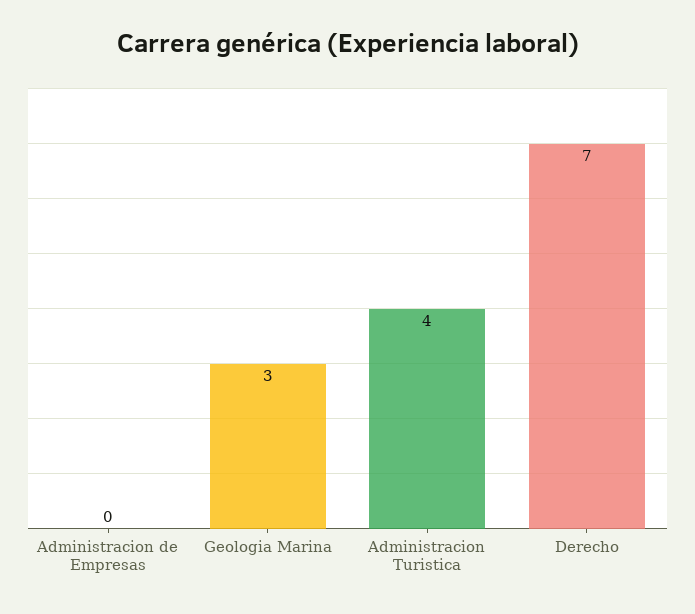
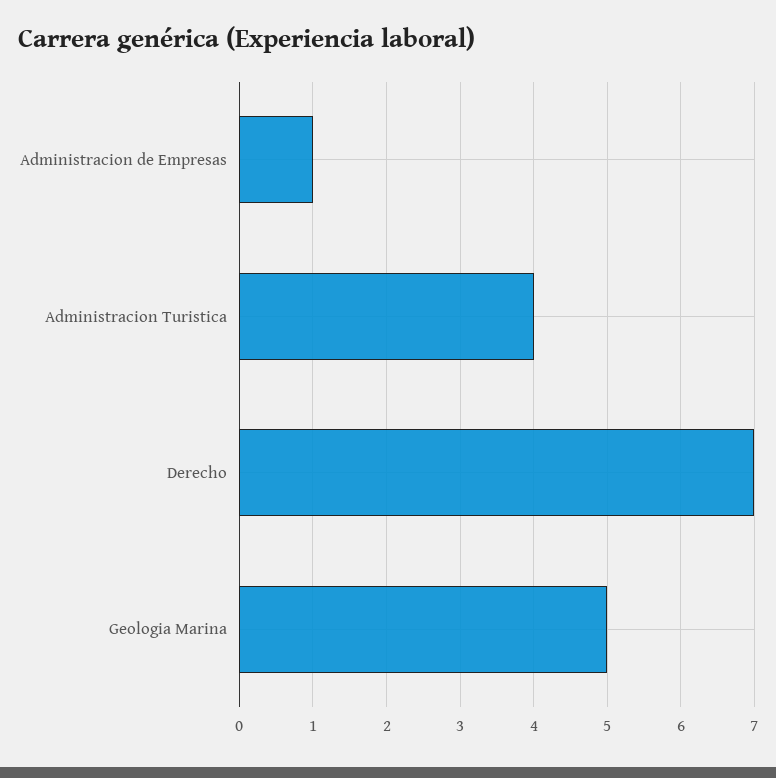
Administracion de Empresas: 0 -> 1
Geologia Marina: 3 -> 5

